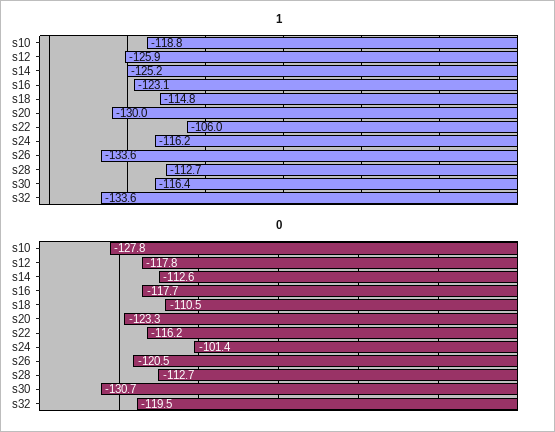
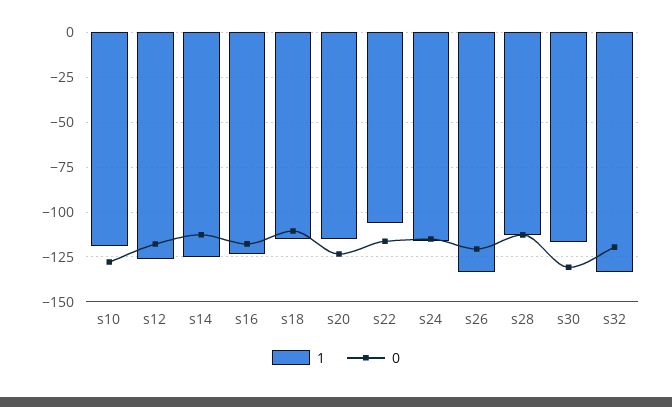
1, s20: -130 -> -115
0, s24: -101.4 -> -115

